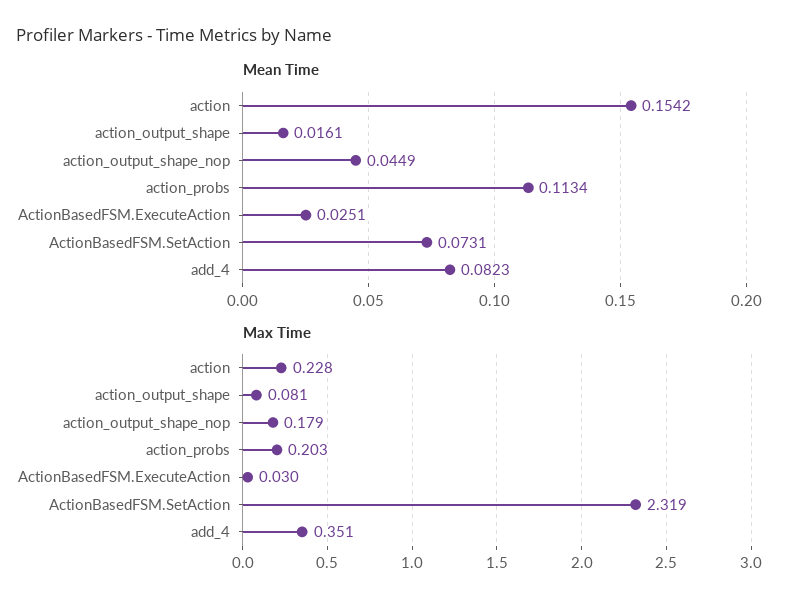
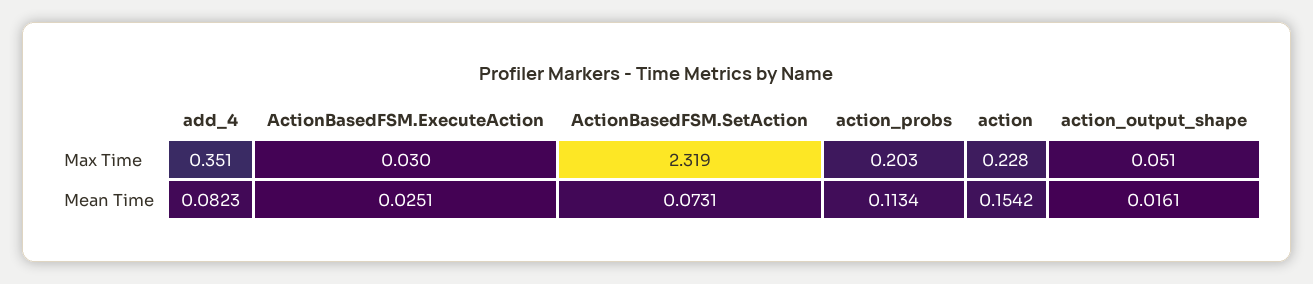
Mean Time, action_output_shape_nop: 0.0449 -> none
Max Time, action_output_shape: 0.081 -> 0.051
Max Time, action_output_shape_nop: 0.179 -> none

